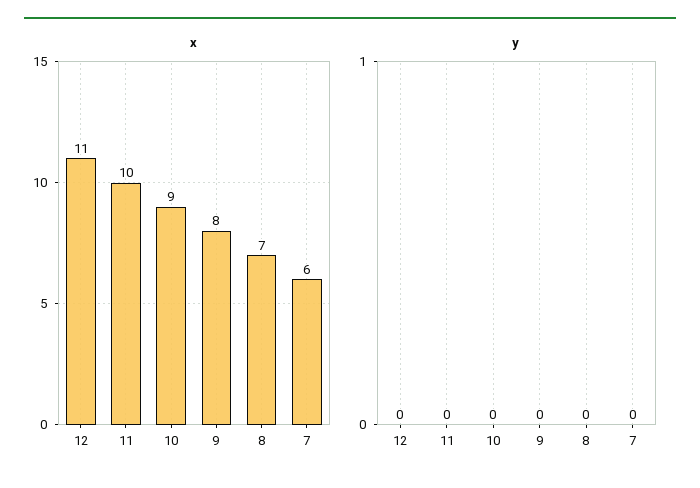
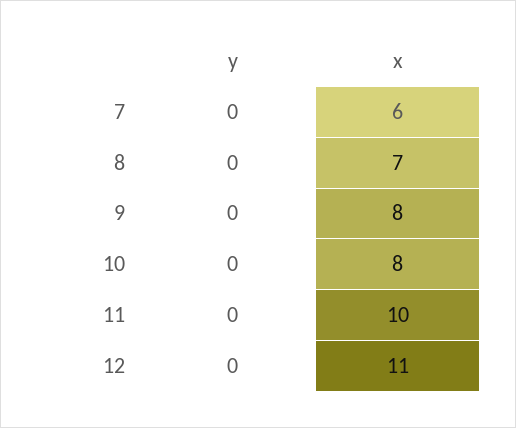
x, 10: 9 -> 8

